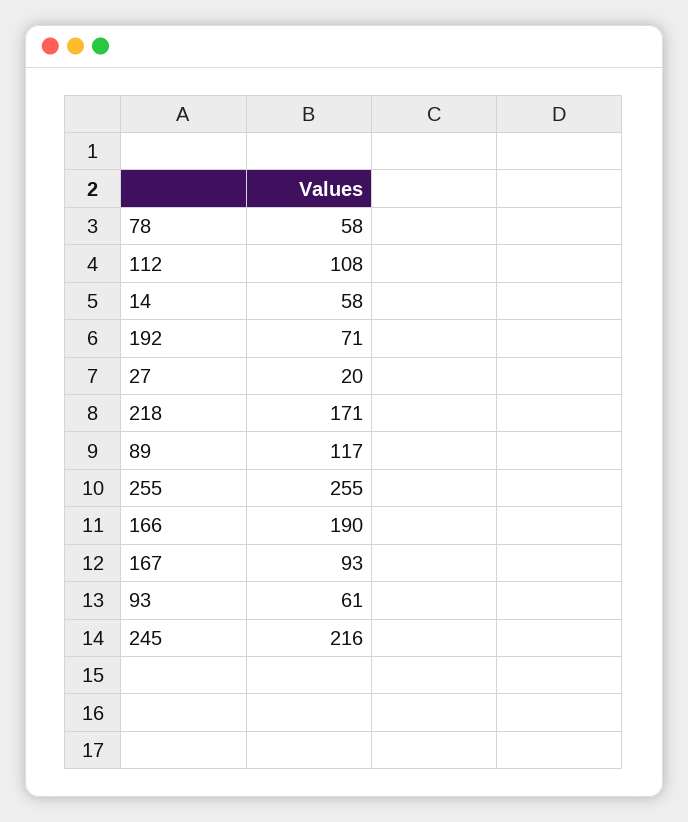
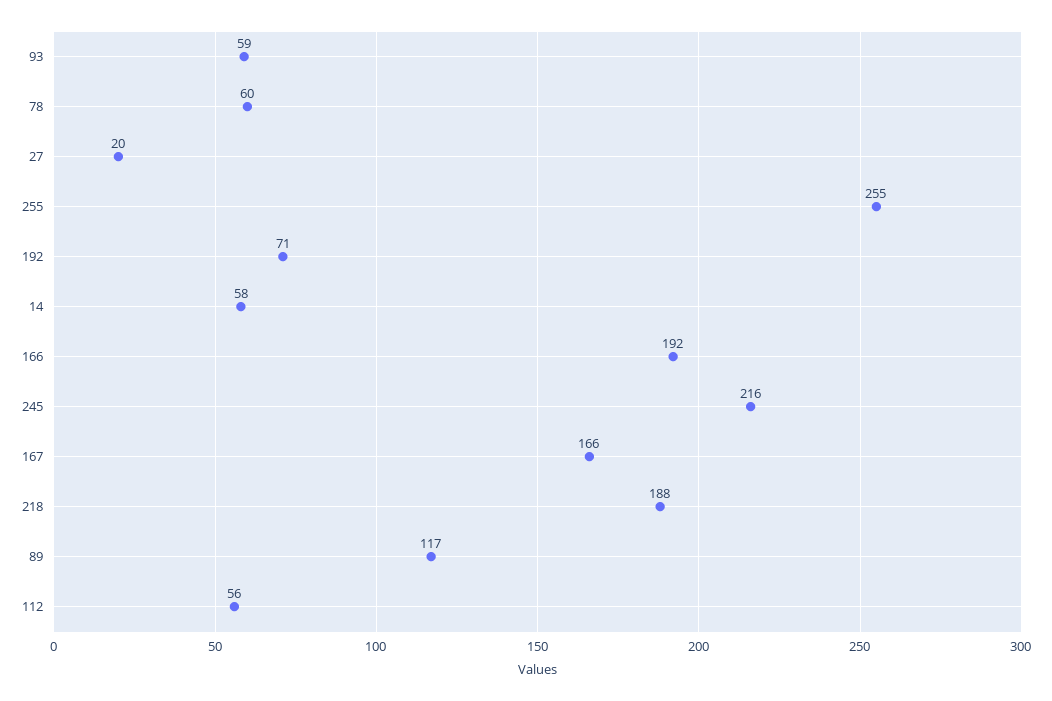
78: 58 -> 60
112: 108 -> 56
218: 171 -> 188
166: 190 -> 192
167: 93 -> 166
93: 61 -> 59

